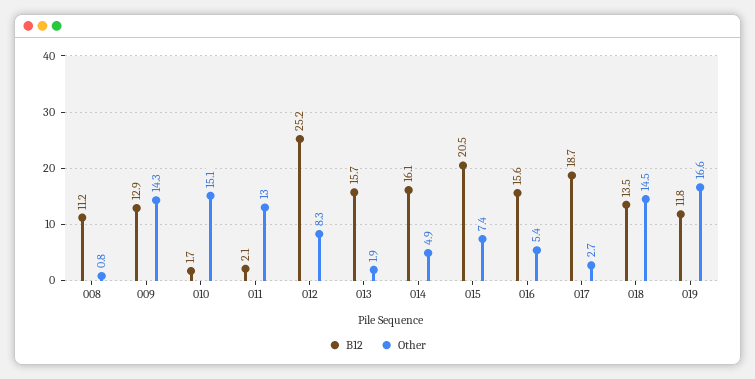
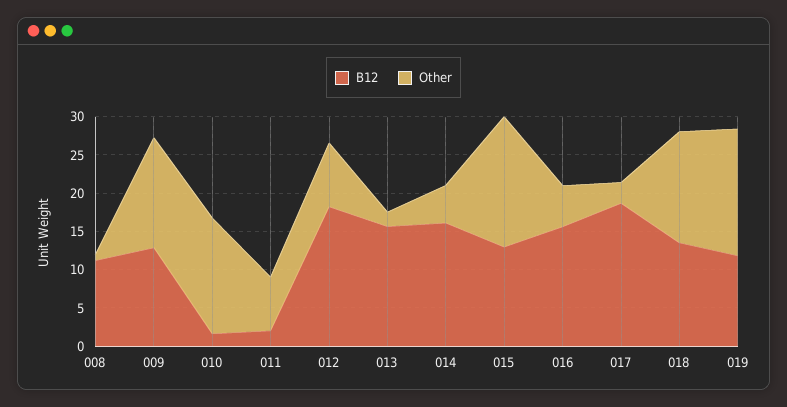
Other, 011: 13 -> 7.5
B12, 012: 25.2 -> 17.5
B12, 015: 20.5 -> 12.5
Other, 015: 7.4 -> 17.5

